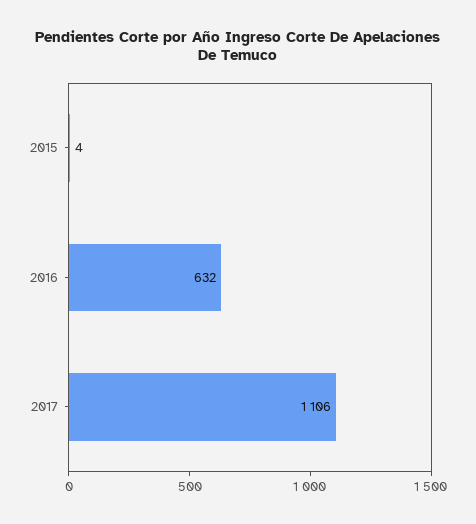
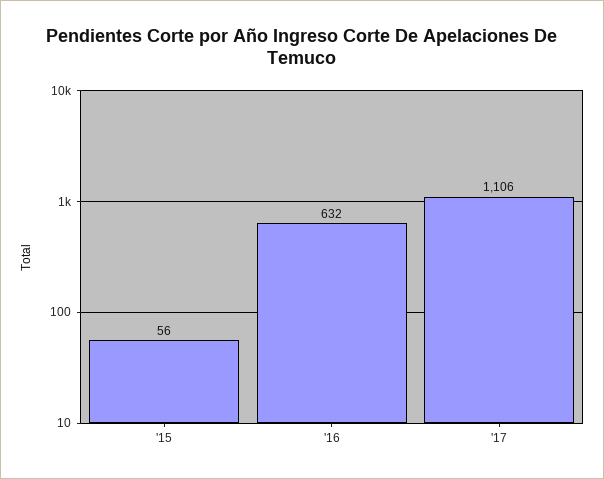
2015: 4 -> 56

